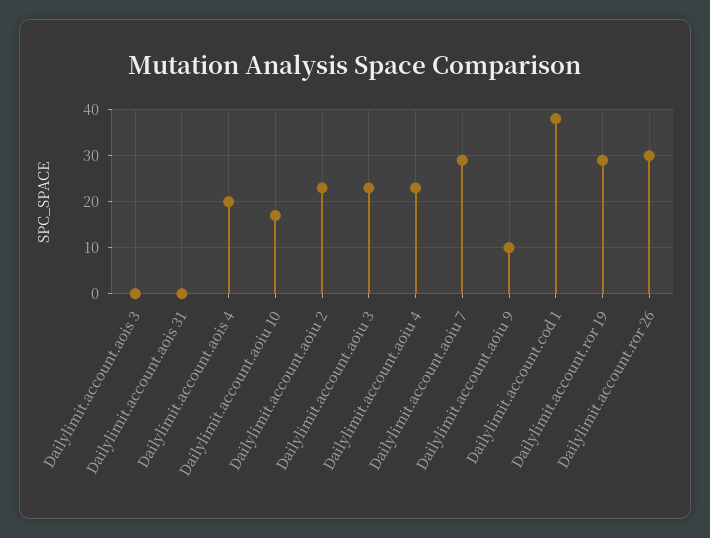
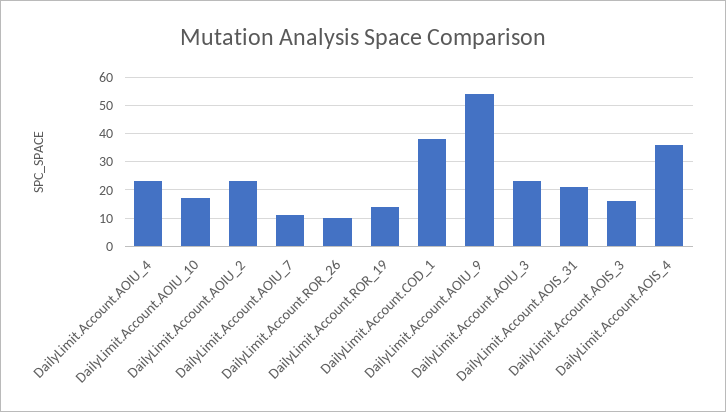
Dailylimit.account.aois 3: 0 -> 15
Dailylimit.account.aois 31: 0 -> 20
Dailylimit.account.aois 4: 20 -> 35
Dailylimit.account.aoiu 7: 30 -> 10
Dailylimit.account.aoiu 9: 10 -> 55
Dailylimit.account.ror 19: 30 -> 15
Dailylimit.account.ror 26: 30 -> 10

